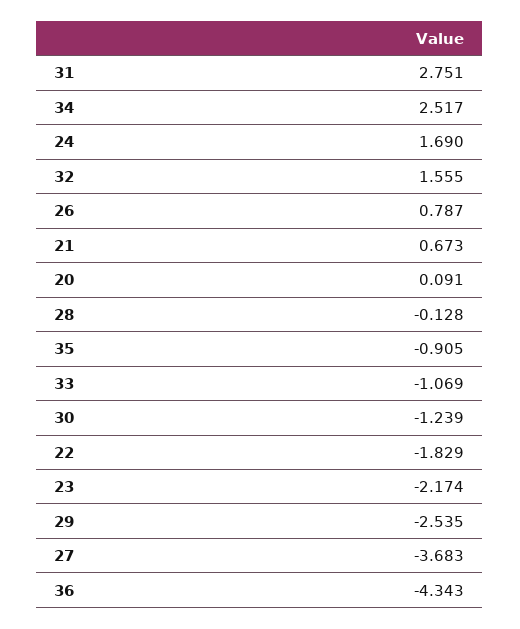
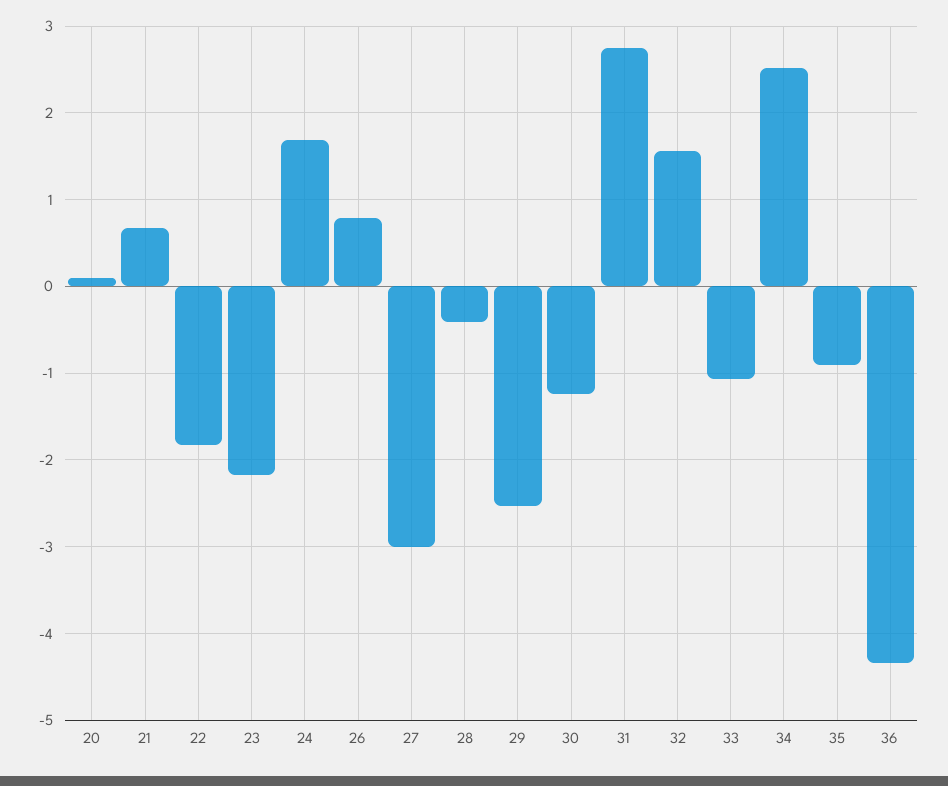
28: -0.128 -> -0.4
27: -3.683 -> -3

